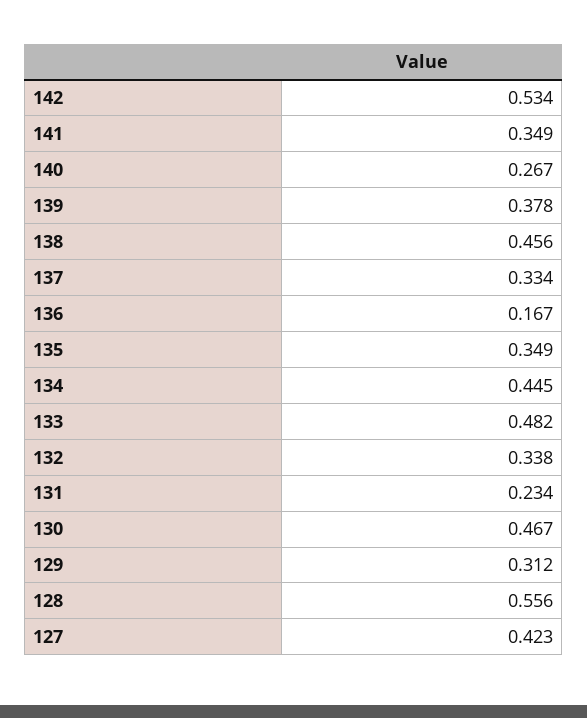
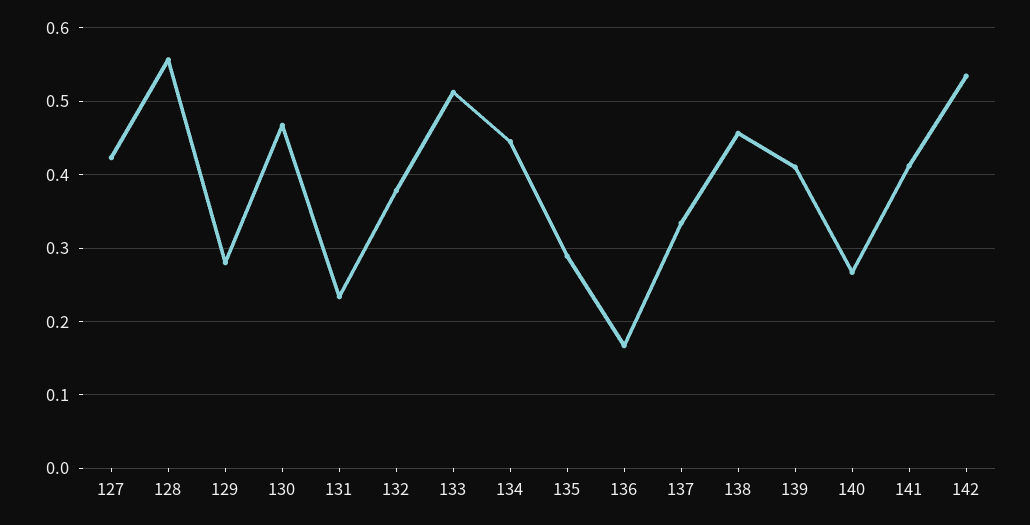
141: 0.349 -> 0.41
139: 0.378 -> 0.41
135: 0.349 -> 0.29
133: 0.482 -> 0.51
132: 0.338 -> 0.38
129: 0.312 -> 0.28

